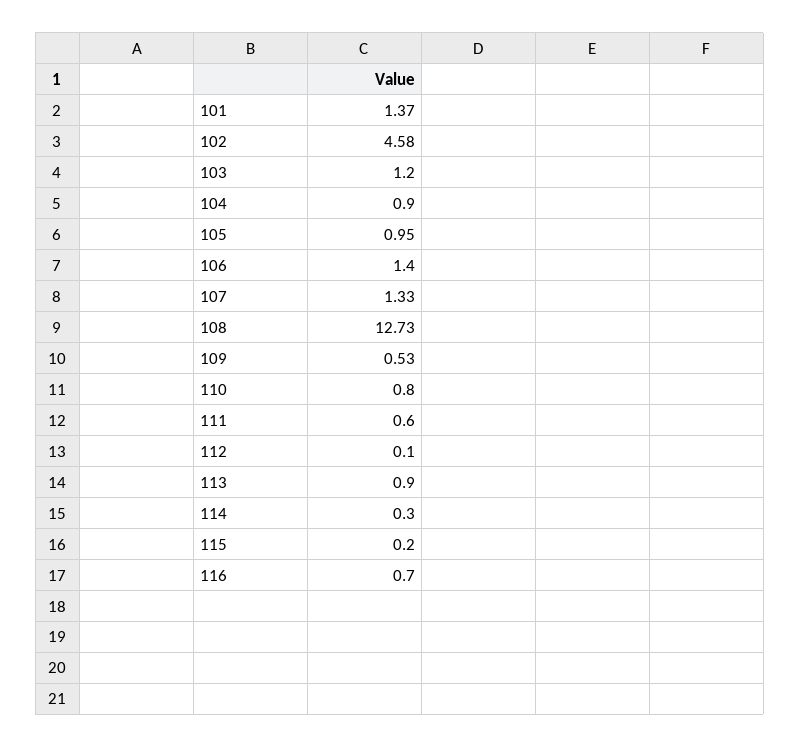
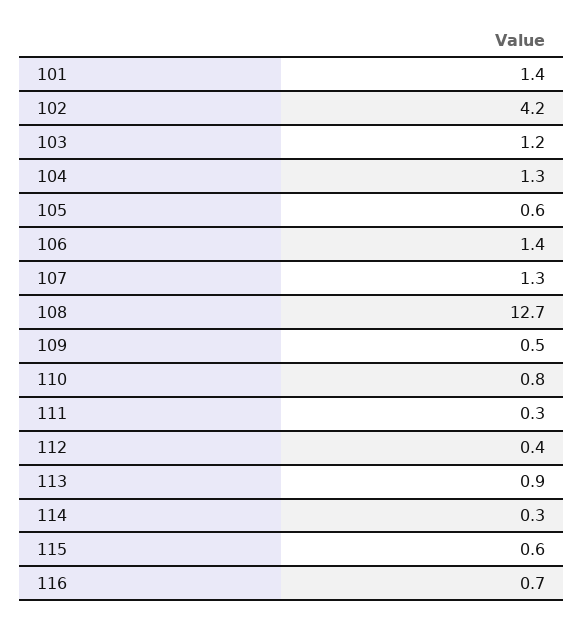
102: 4.58 -> 4.2
104: 0.9 -> 1.3
105: 0.95 -> 0.6
111: 0.6 -> 0.3
112: 0.1 -> 0.4
115: 0.2 -> 0.6

